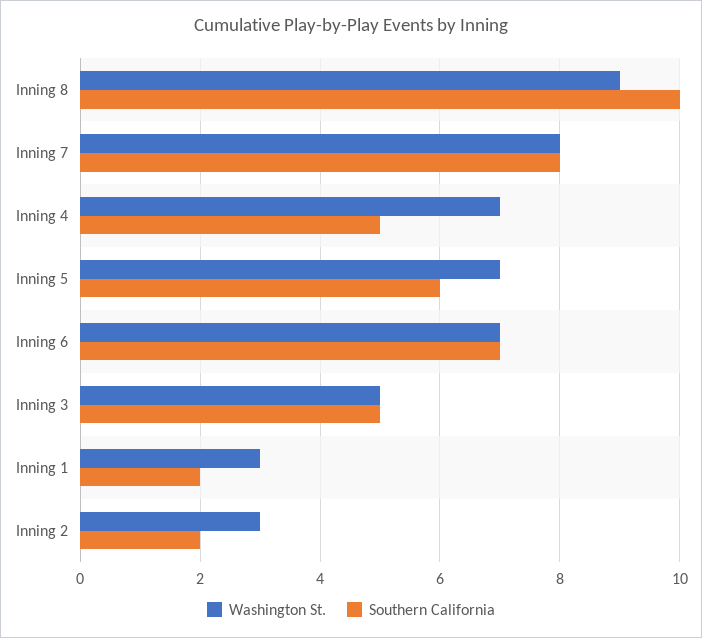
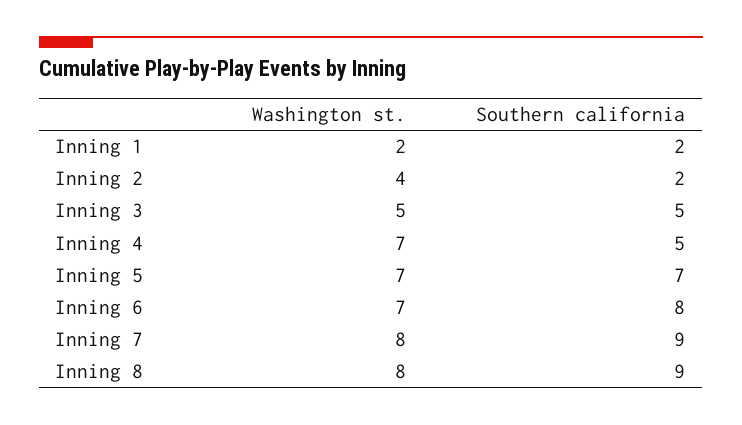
Washington St., Inning 8: 9 -> 8
Southern California, Inning 8: 10 -> 9
Southern California, Inning 7: 8 -> 9
Southern California, Inning 5: 6 -> 7
Southern California, Inning 6: 7 -> 8
Washington St., Inning 1: 3 -> 2
Washington St., Inning 2: 3 -> 4

